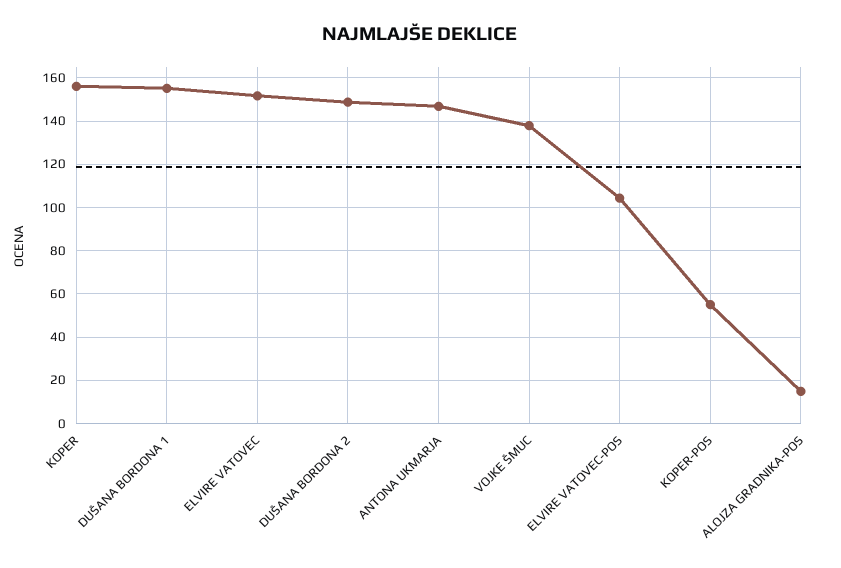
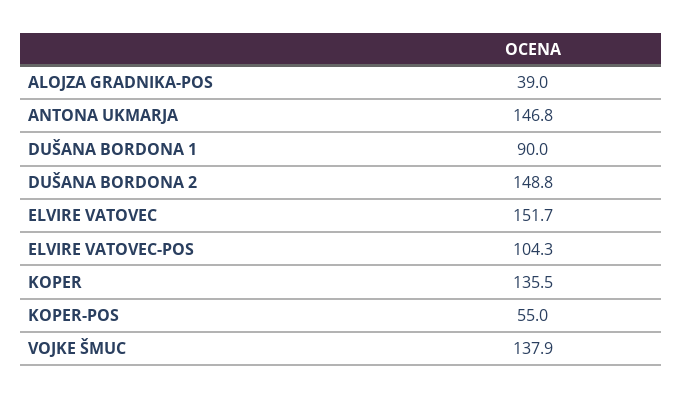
KOPER: 155 -> 135.5
DUŠANA BORDONA 1: 155 -> 90
ALOJZA GRADNIKA-POS: 15 -> 39

